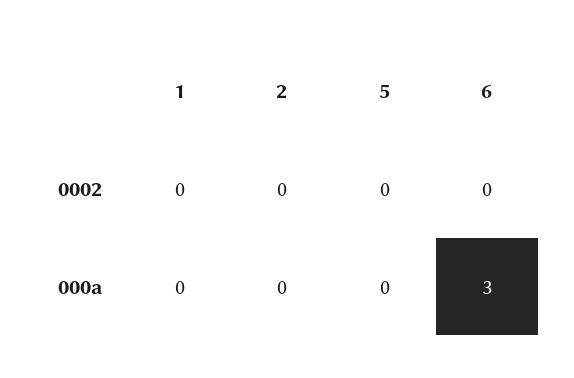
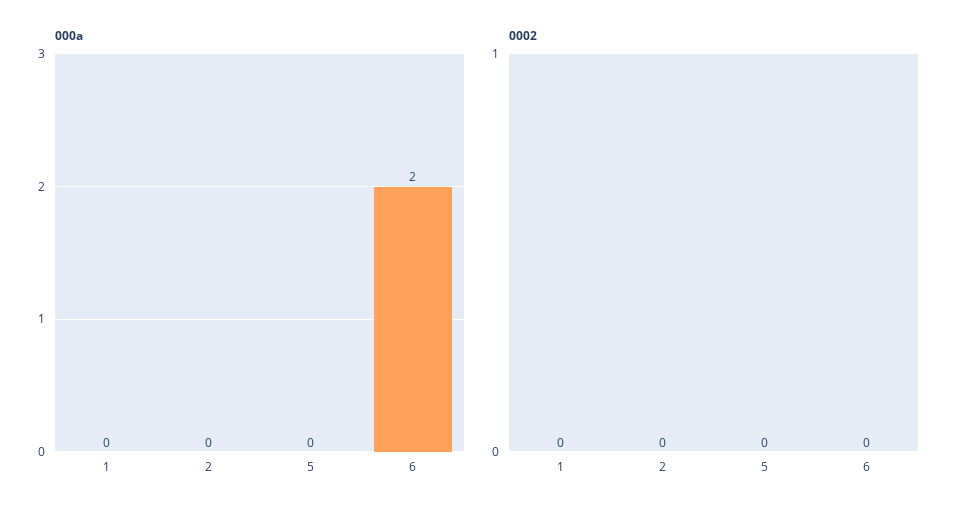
000a, 6: 3 -> 2

